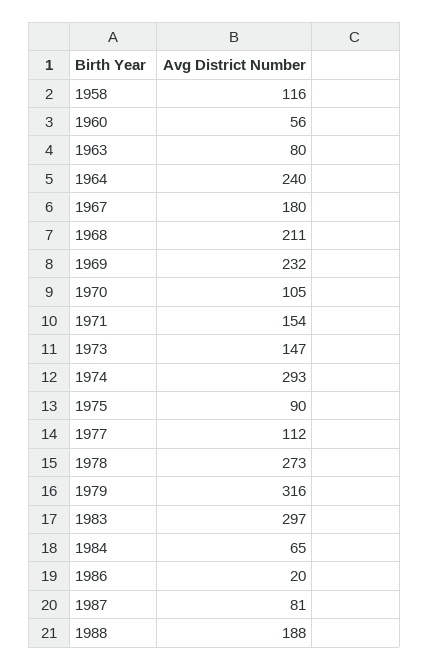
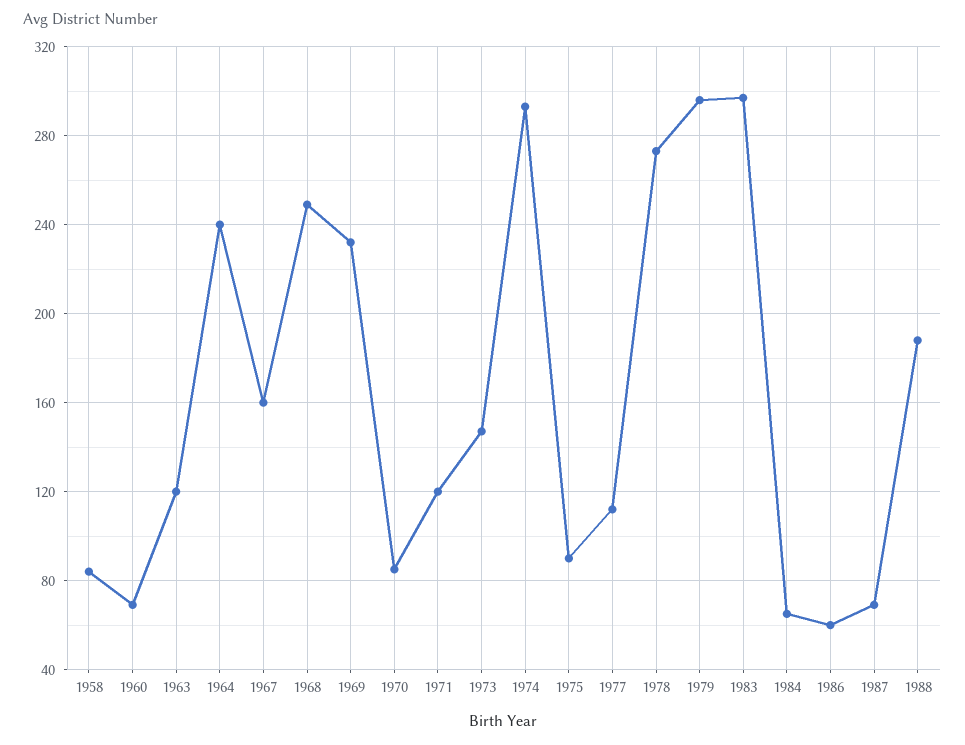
1958: 116 -> 85
1960: 56 -> 70
1963: 80 -> 120
1967: 180 -> 160
1968: 211 -> 250
1970: 105 -> 85
1971: 154 -> 120
1979: 316 -> 295
1986: 20 -> 60
1987: 81 -> 70

